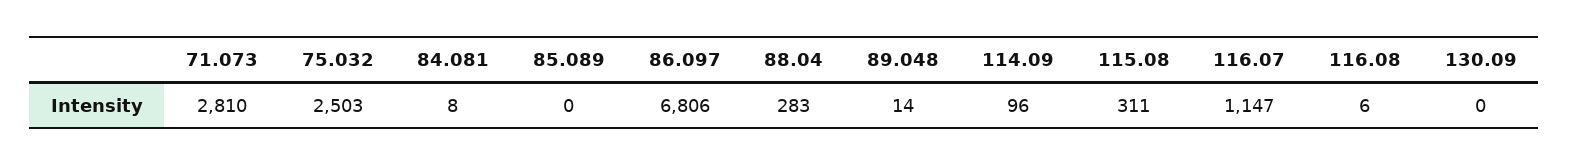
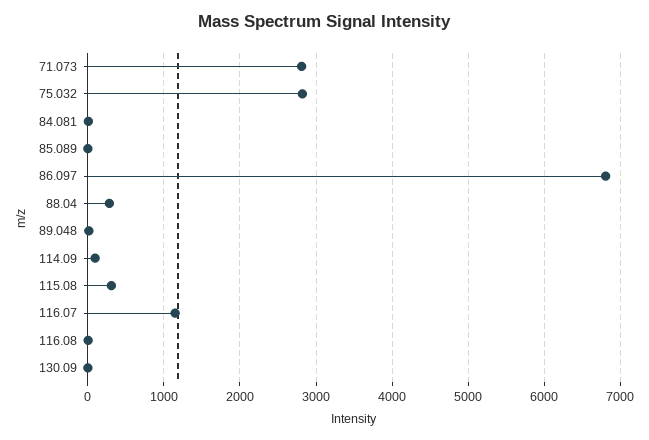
75.032: 2503 -> 2800

